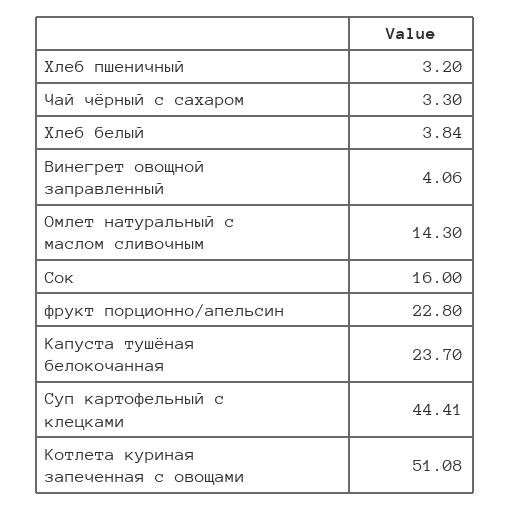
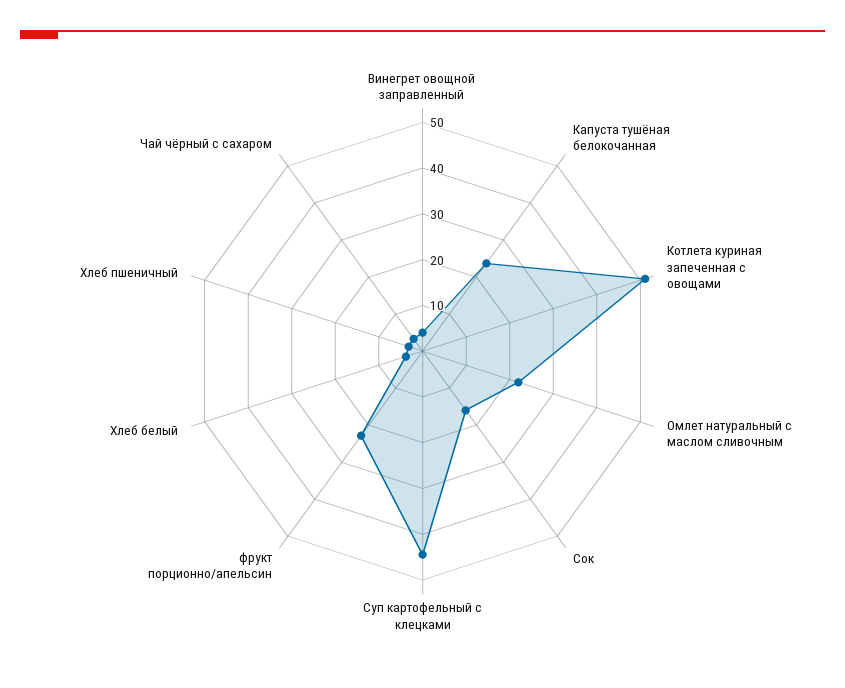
Омлет натуральный с маслом сливочным: 14.3 -> 22

